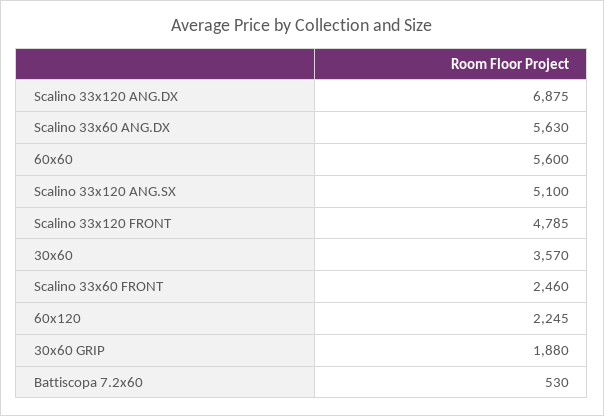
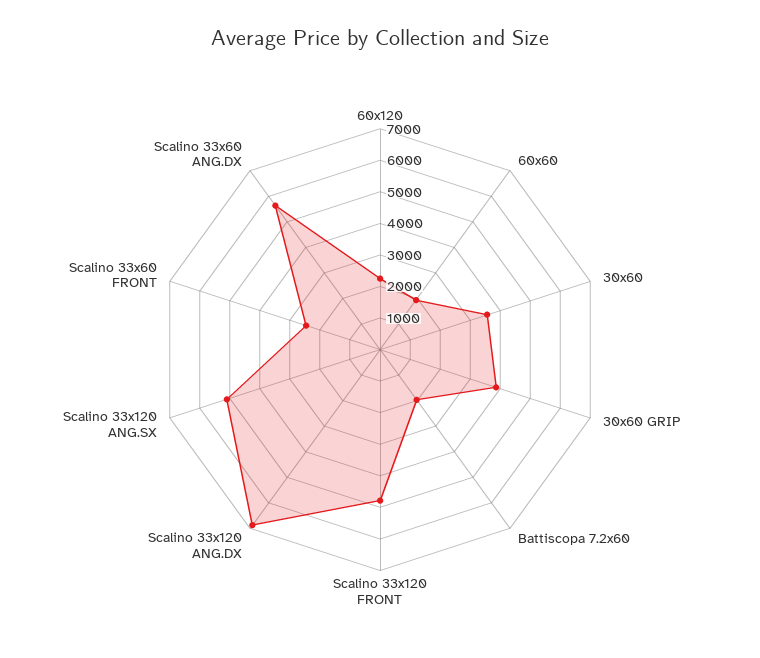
60x60: 5600 -> 2000
30x60 GRIP: 1880 -> 4000
Battiscopa 7.2x60: 530 -> 2000

